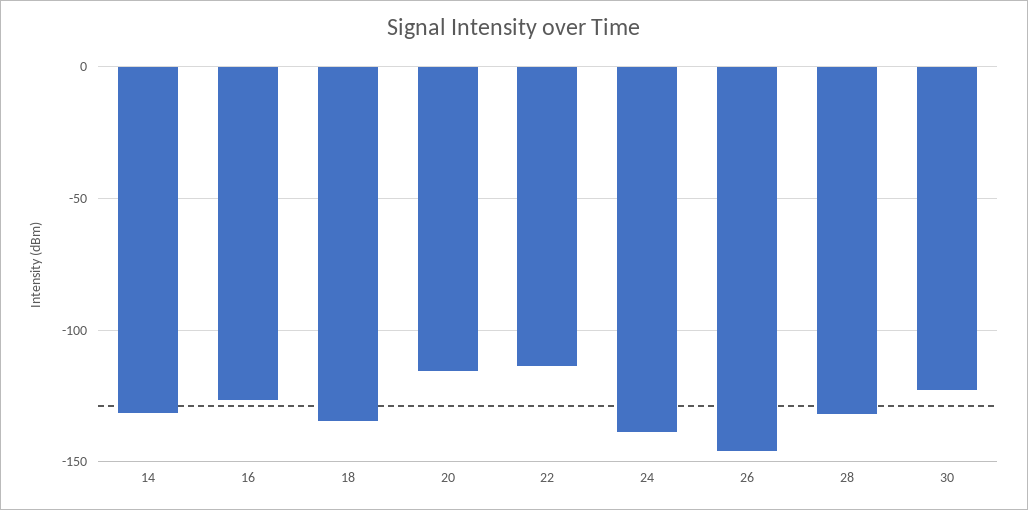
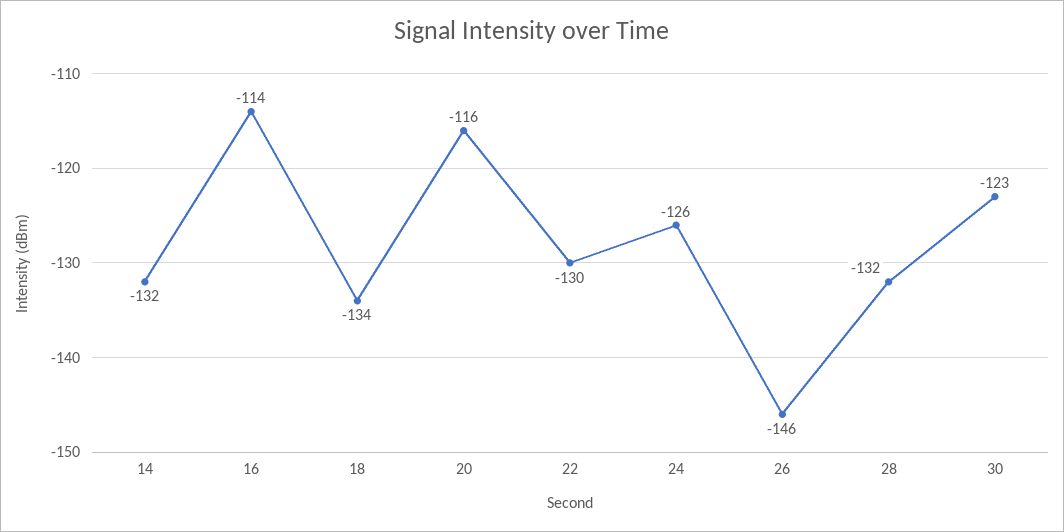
16: -125 -> -114
22: -115 -> -130
24: -140 -> -126

